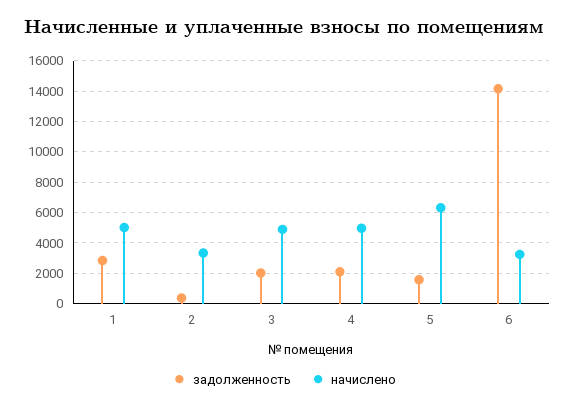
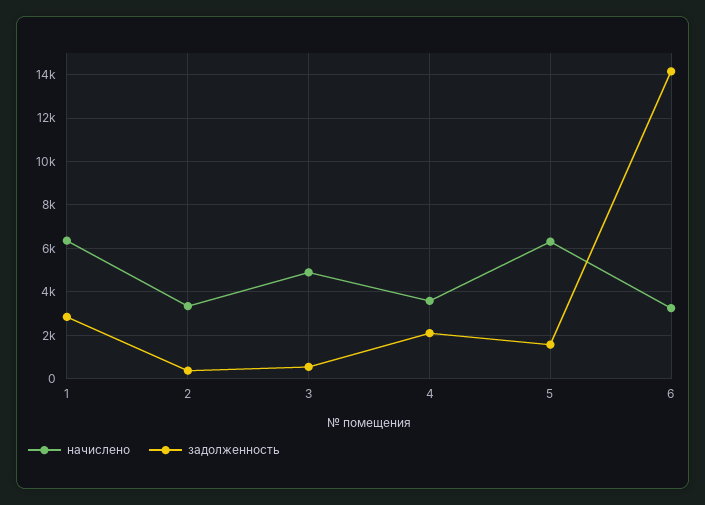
начислено, 1: 5000 -> 6500
задолженность, 3: 2000 -> 500
начислено, 4: 5000 -> 3500

